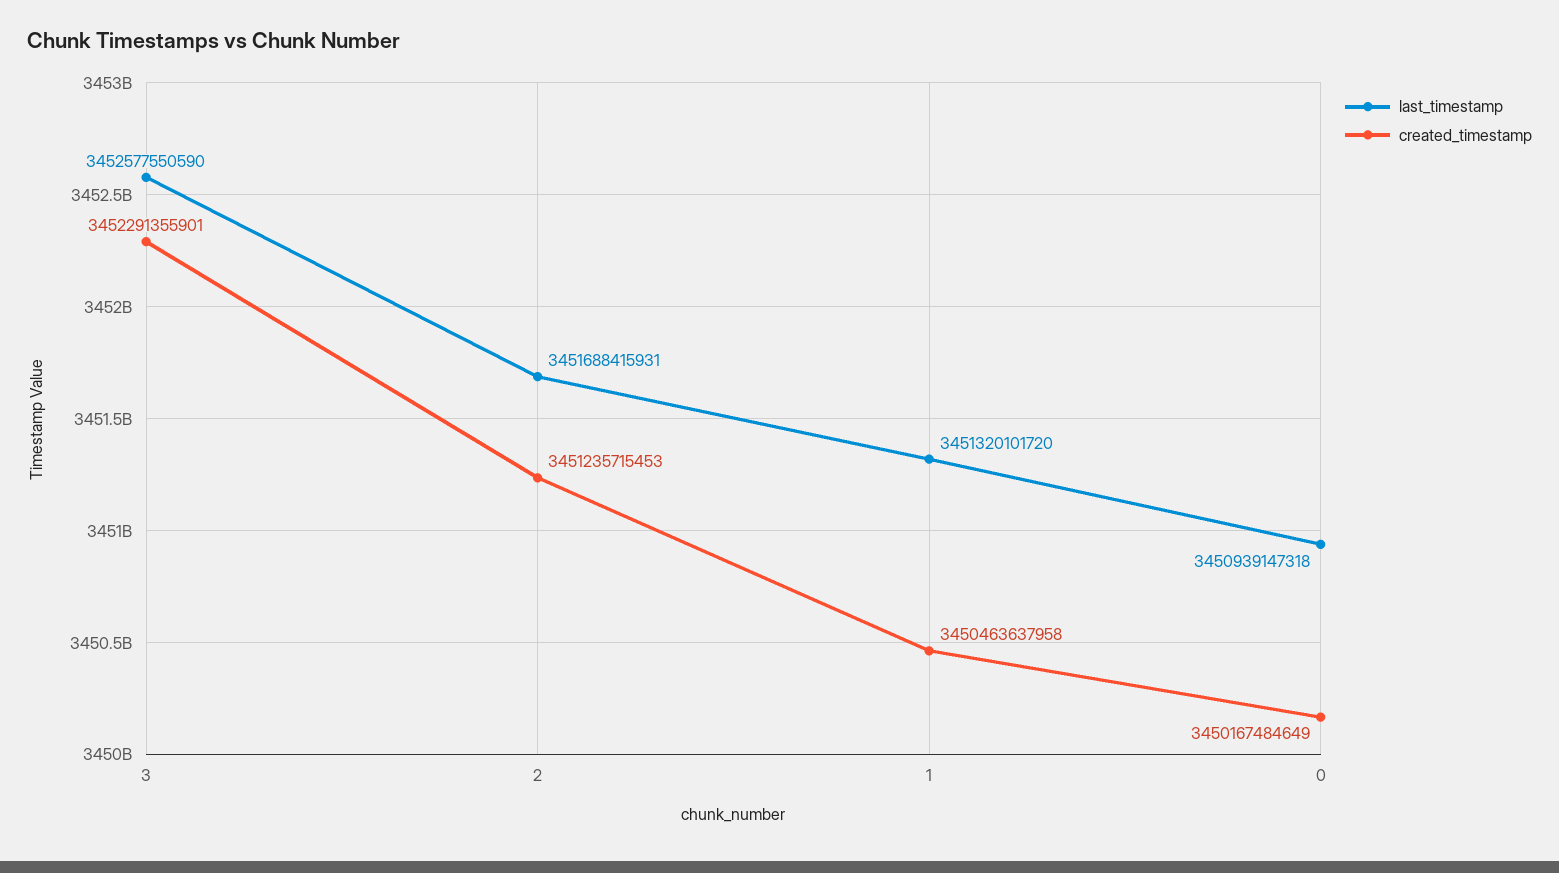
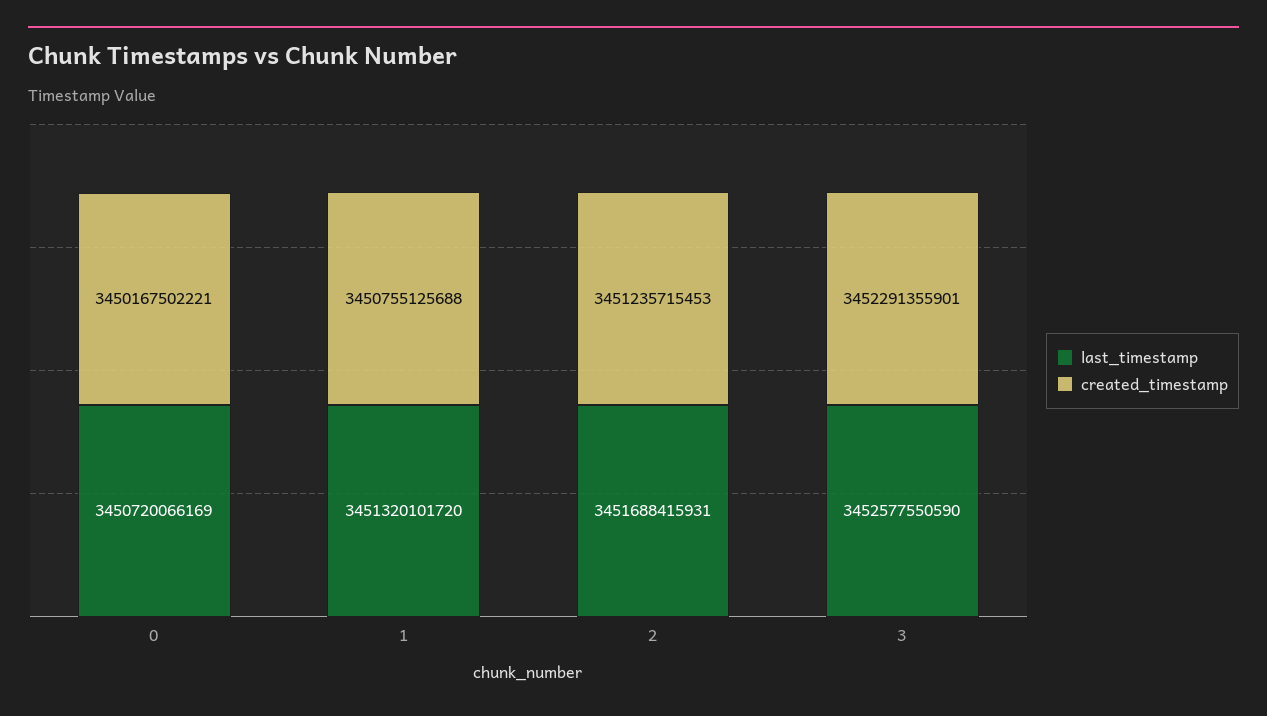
created_timestamp, 1: 3450463637958 -> 3450755125688
last_timestamp, 0: 3450939147318 -> 3450720066169
created_timestamp, 0: 3450167484649 -> 3450167502221

